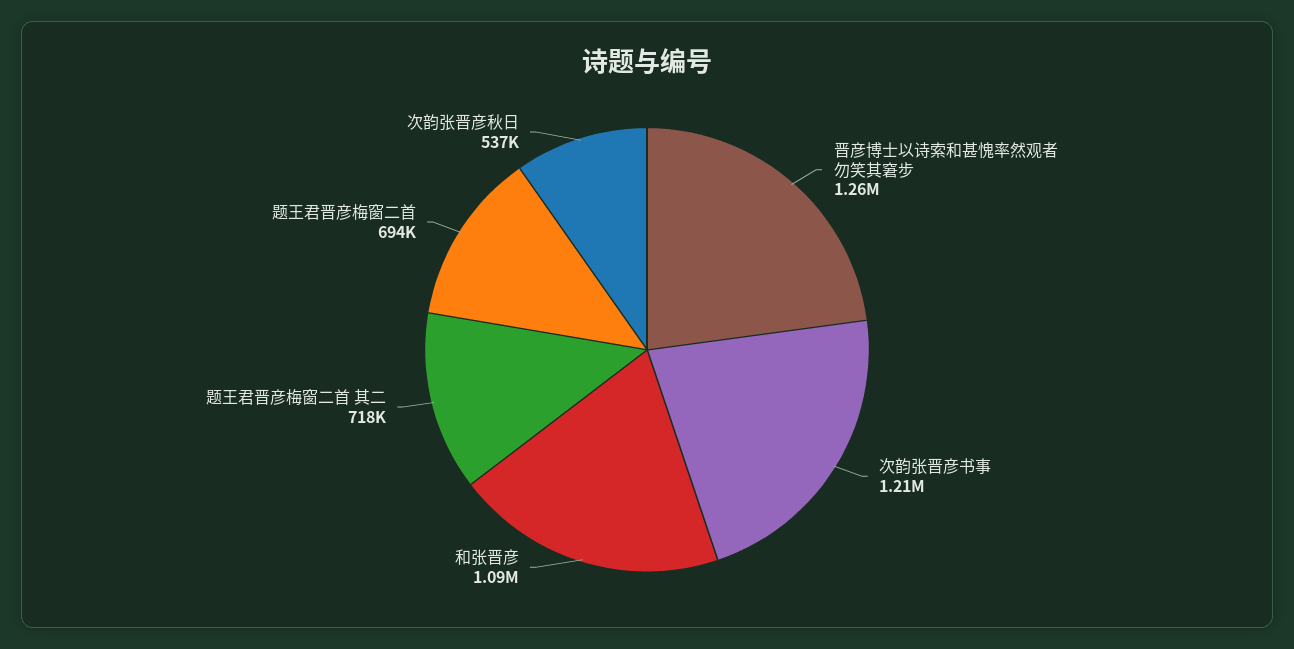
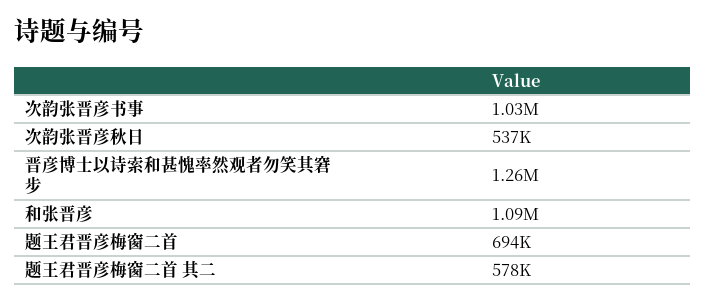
次韵张晋彦书事: 1210000 -> 1030000
题王君晋彦梅窗二首 其二: 718000 -> 578000

